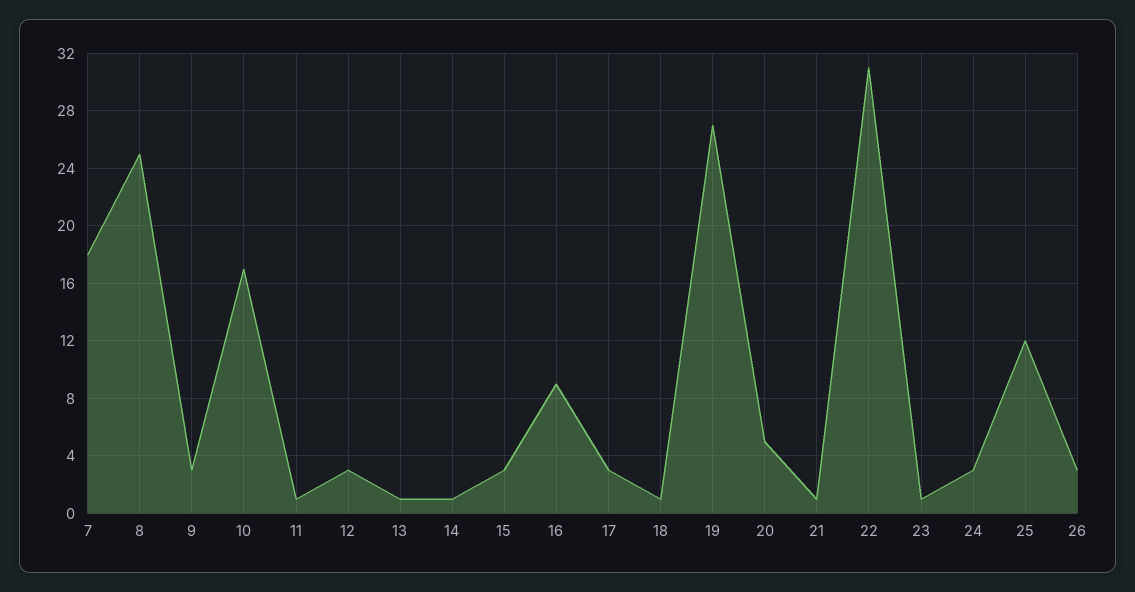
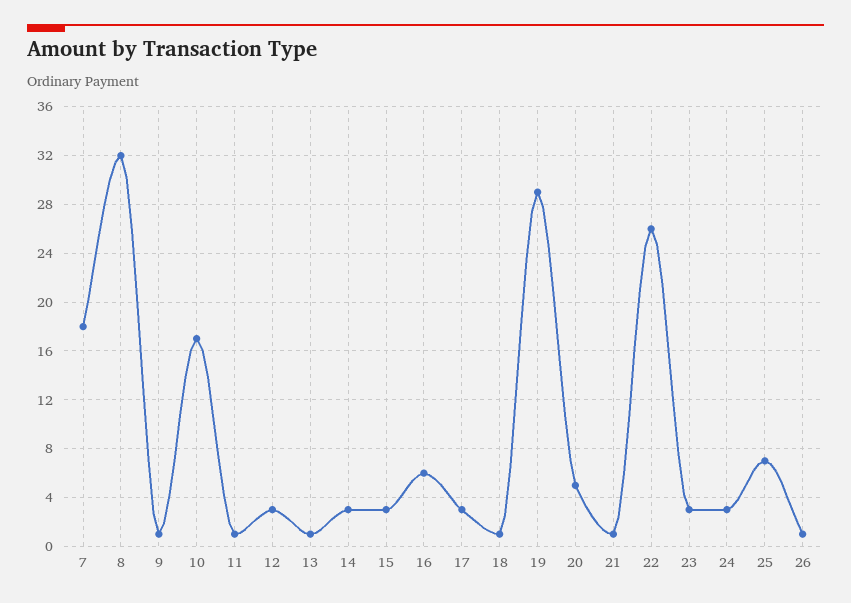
8: 25 -> 32
9: 3 -> 1
14: 1 -> 3
16: 9 -> 6
19: 27 -> 29
22: 31 -> 26
23: 1 -> 3
25: 12 -> 7
26: 3 -> 1

